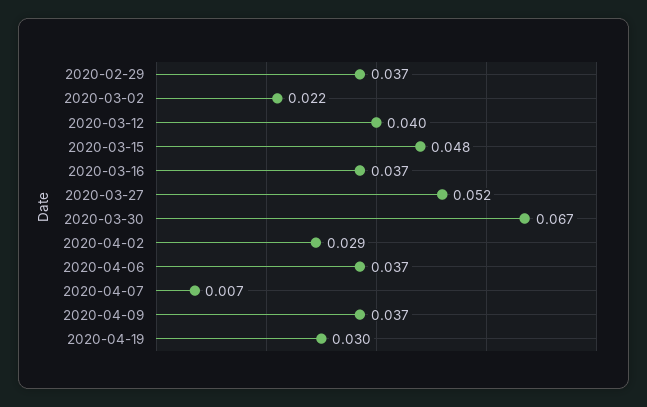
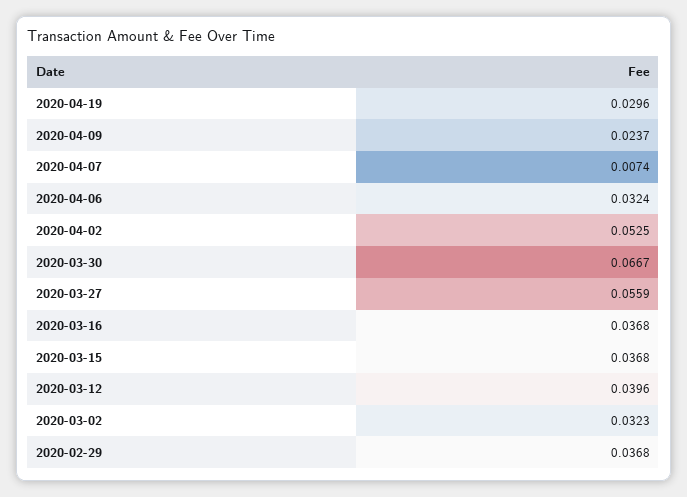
2020-03-02: 0.022 -> 0.0323
2020-03-15: 0.048 -> 0.0368
2020-03-27: 0.052 -> 0.0559
2020-04-02: 0.029 -> 0.0525
2020-04-06: 0.037 -> 0.0324
2020-04-09: 0.037 -> 0.0237

